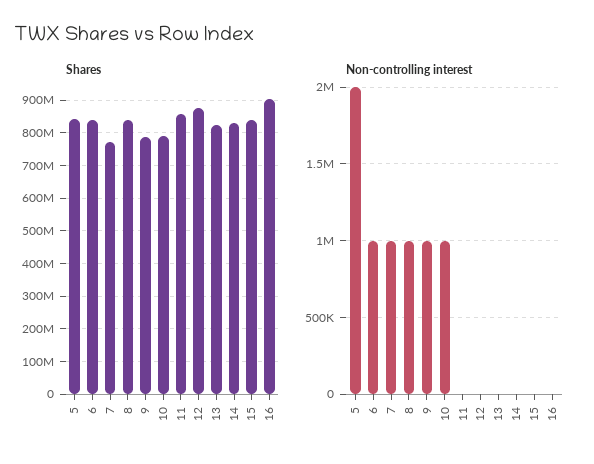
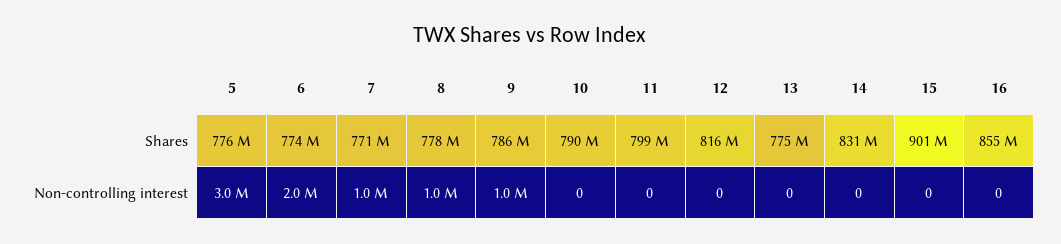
Shares, 5: 840000000 -> 776000000
Shares, 6: 840000000 -> 774000000
Shares, 8: 840000000 -> 778000000
Shares, 11: 860000000 -> 799000000
Shares, 12: 880000000 -> 816000000
Shares, 13: 820000000 -> 775000000
Shares, 15: 840000000 -> 901000000
Shares, 16: 900000000 -> 855000000
Non-controlling interest, 5: 2000000 -> 3000000
Non-controlling interest, 6: 1000000 -> 2000000
Non-controlling interest, 10: 1000000 -> 0

